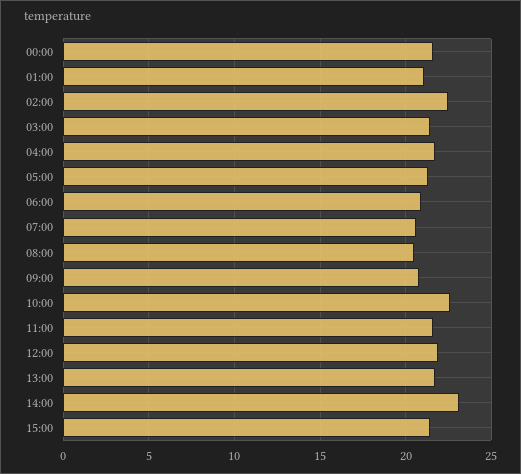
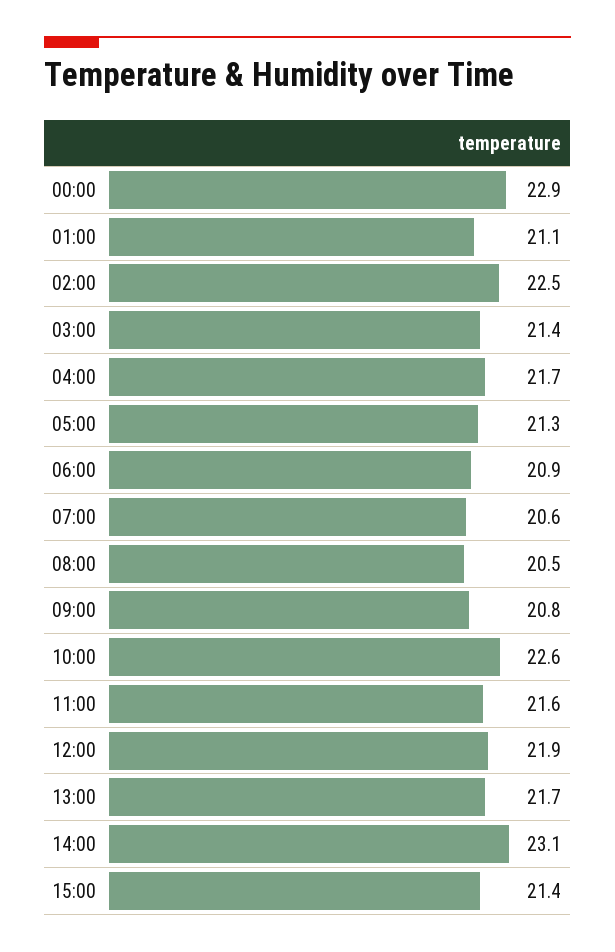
00:00: 21.5 -> 22.9

